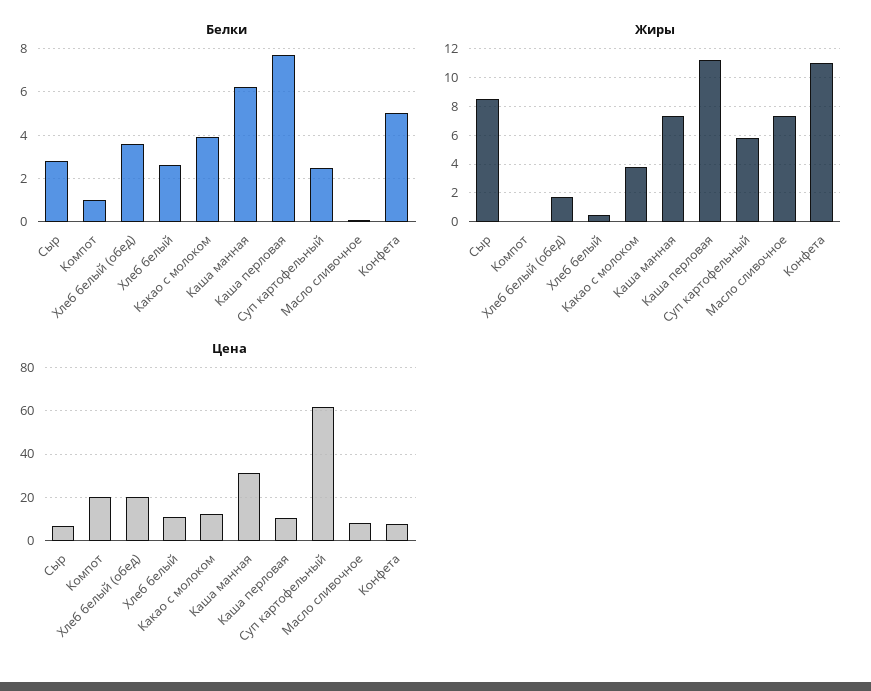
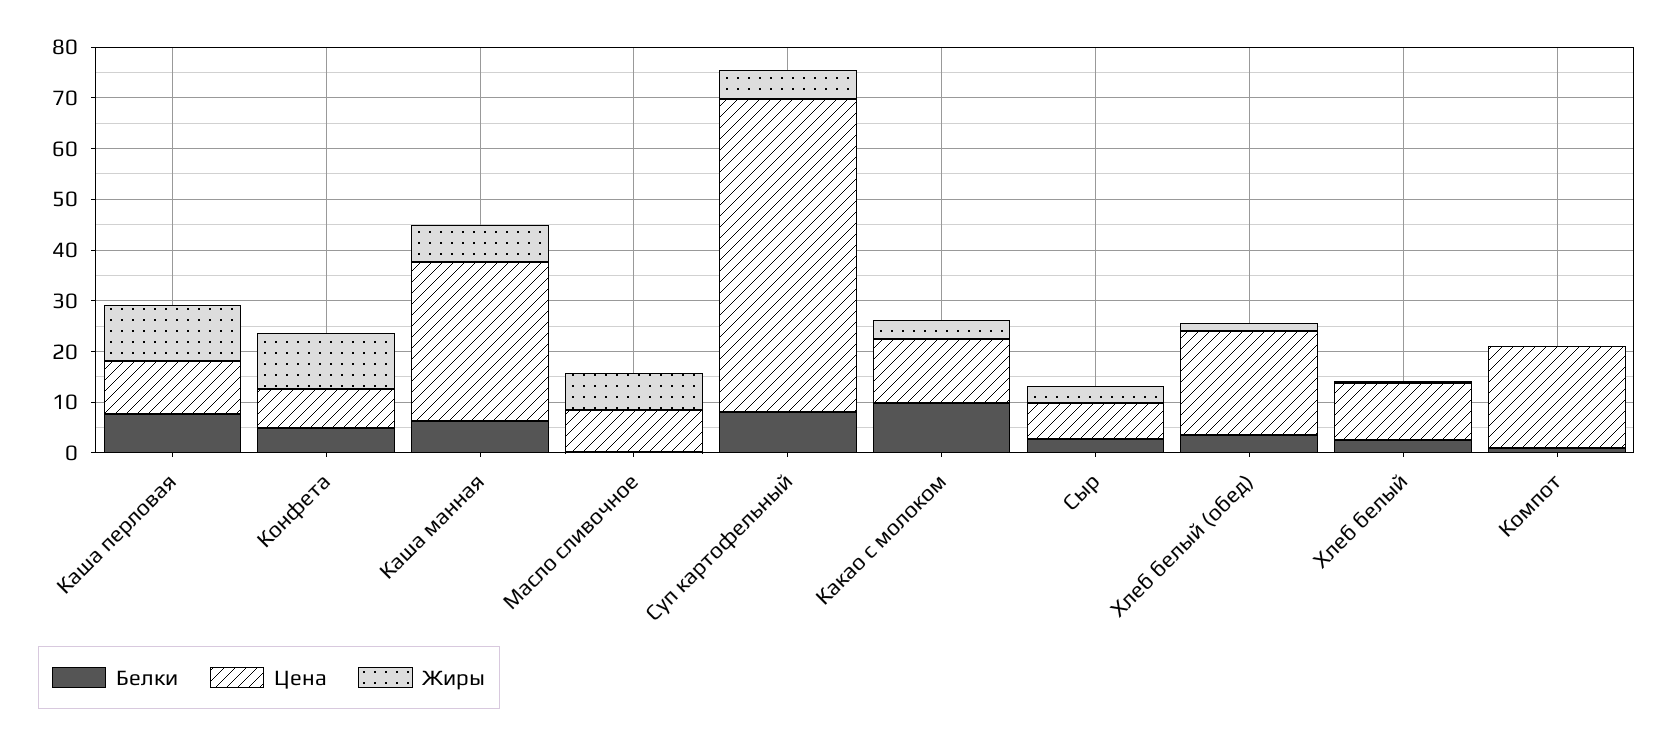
Белки, Какао с молоком: 4 -> 10
Белки, Суп картофельный: 2.5 -> 8
Жиры, Сыр: 8.5 -> 4

